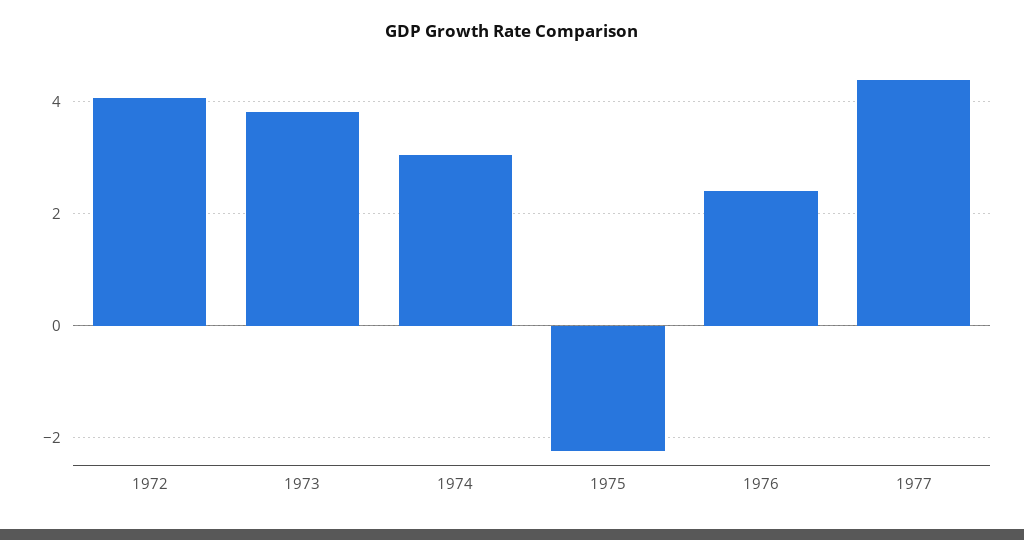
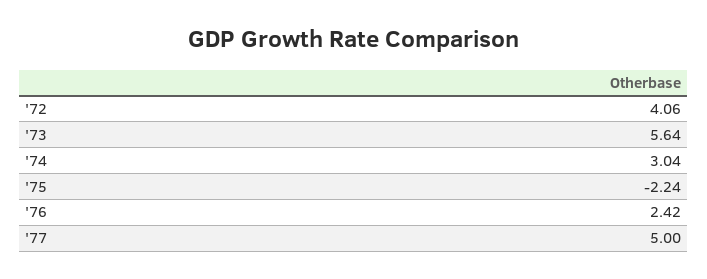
1973: 3.8 -> 5.64
1977: 4.4 -> 5

